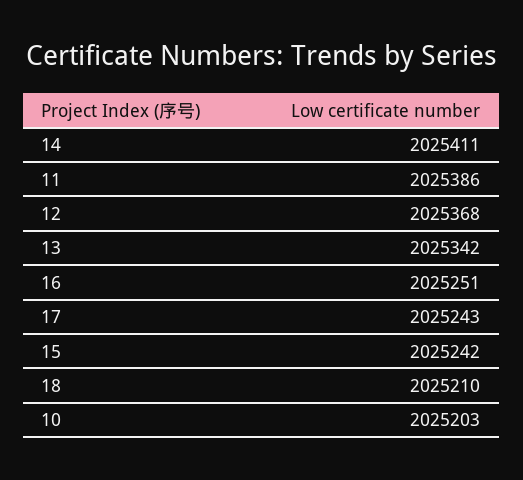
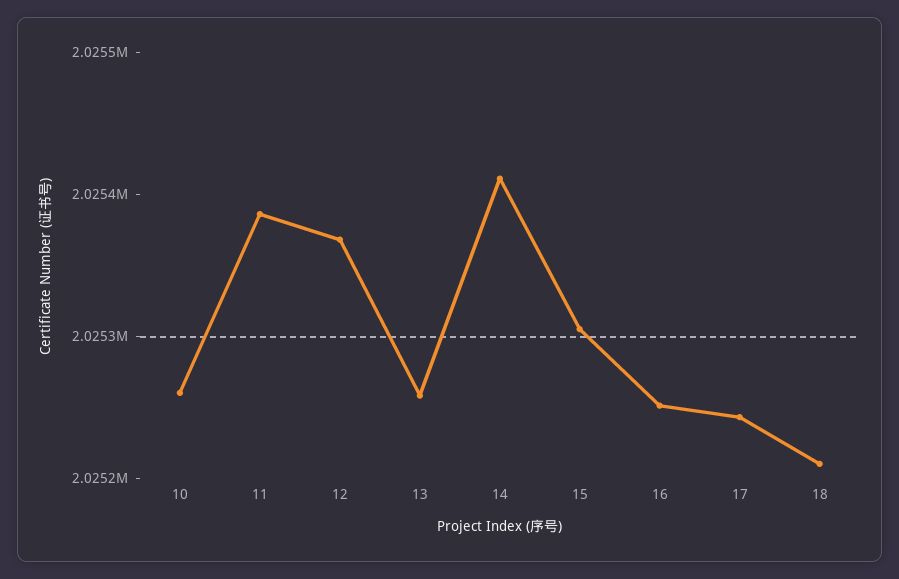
13: 2025342 -> 2025260
15: 2025242 -> 2025300
10: 2025203 -> 2025260

